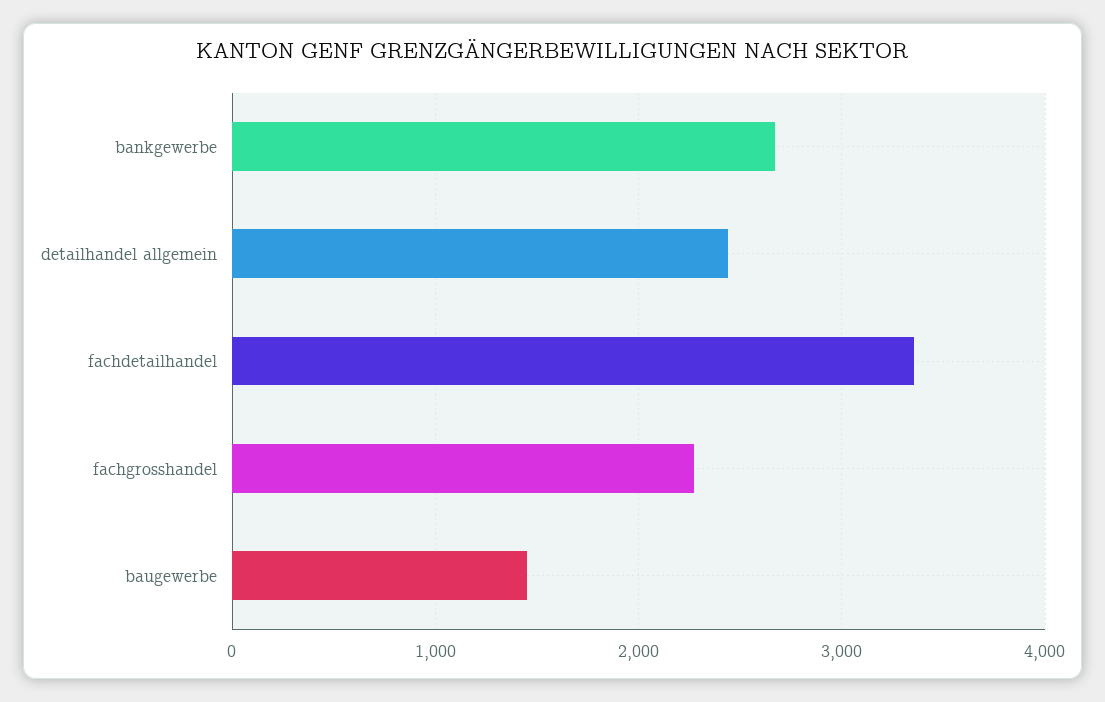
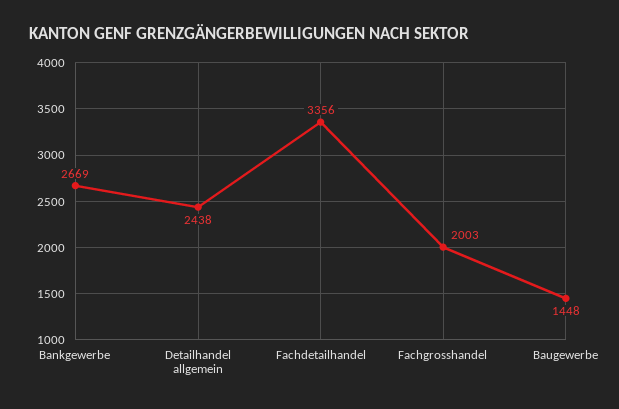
fachgrosshandel: 2300 -> 2003

